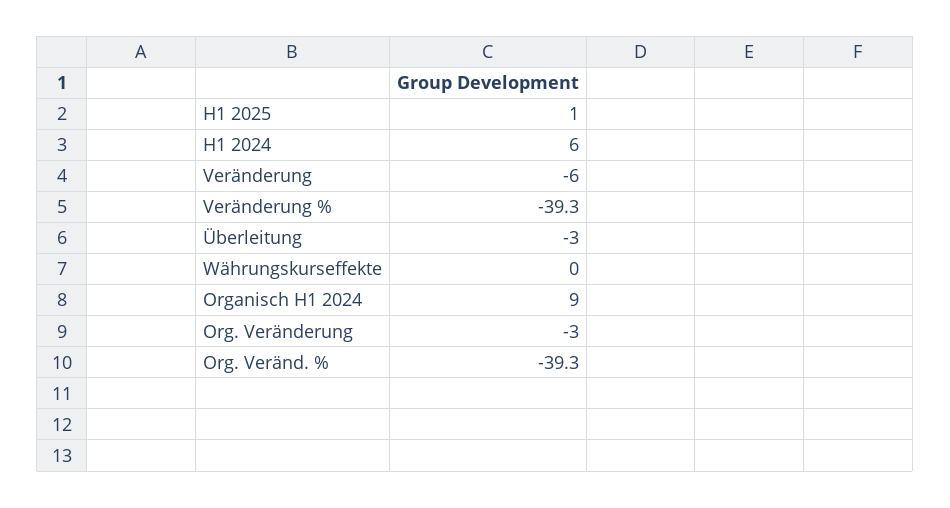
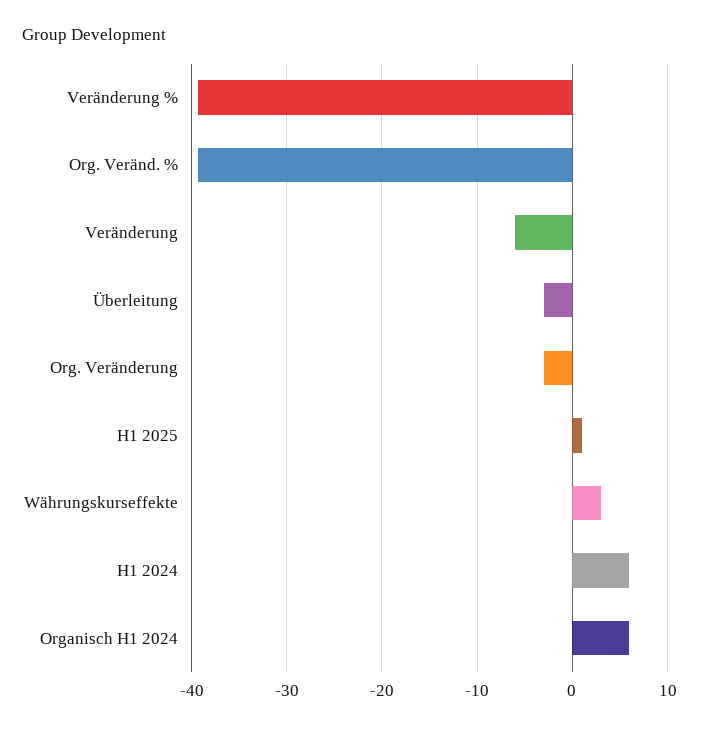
Währungskurseffekte: 0 -> 3
Organisch H1 2024: 9 -> 6

